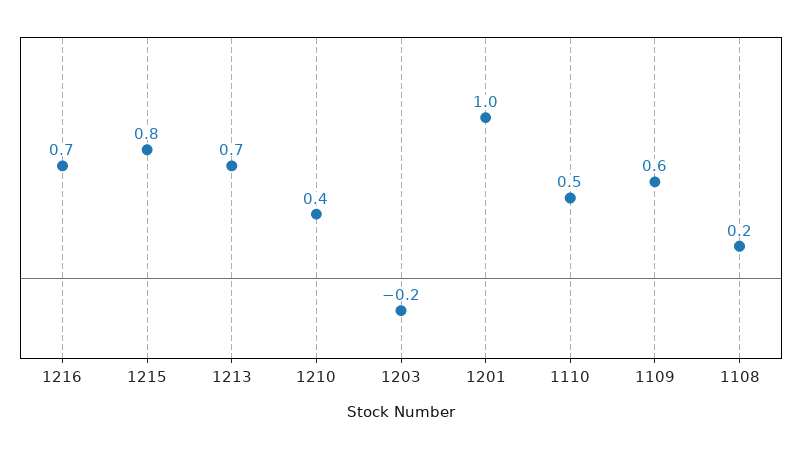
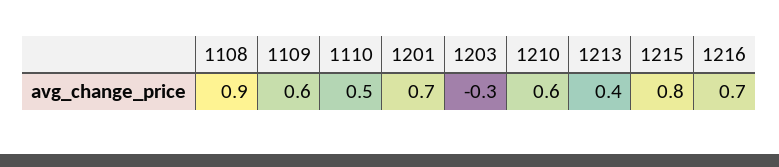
1213: 0.7 -> 0.4
1210: 0.4 -> 0.6
1203: -0.2 -> -0.3
1201: 1 -> 0.7
1108: 0.2 -> 0.9

